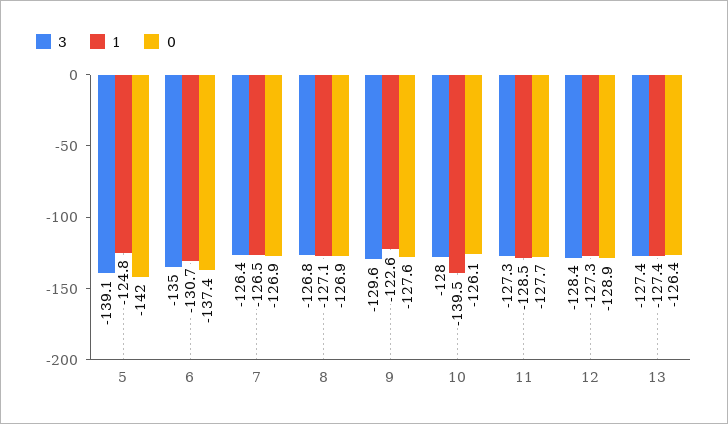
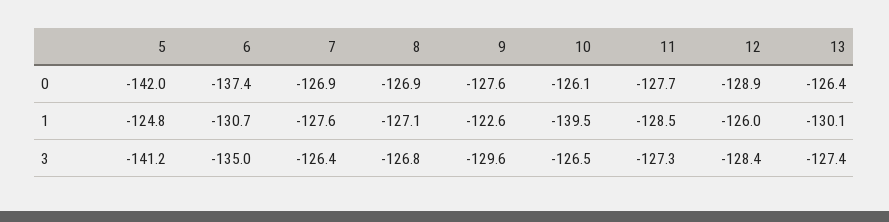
3, 5: -139.1 -> -141.2
1, 7: -126.5 -> -127.6
3, 10: -128 -> -126.5
1, 12: -127.3 -> -126
1, 13: -127.4 -> -130.1

